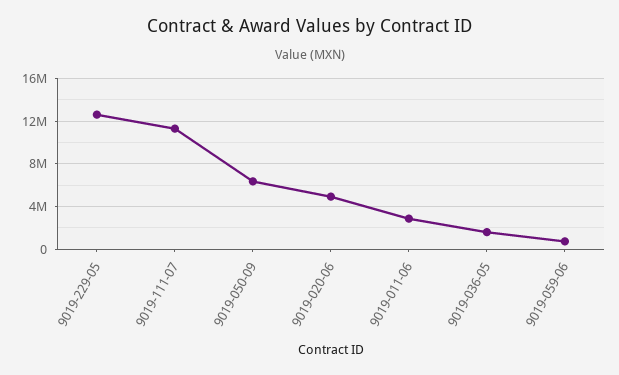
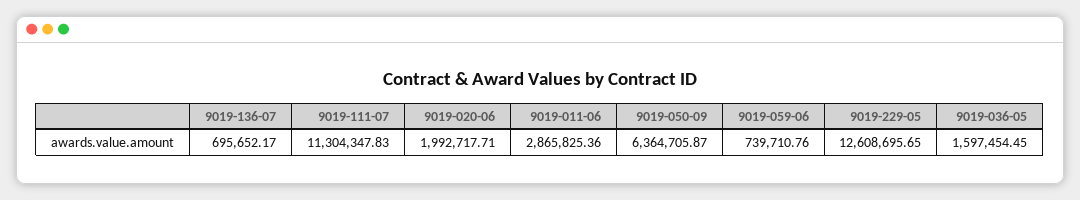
9019-020-06: 5000000 -> 1992717.71
9019-136-07: none -> 695652.17

